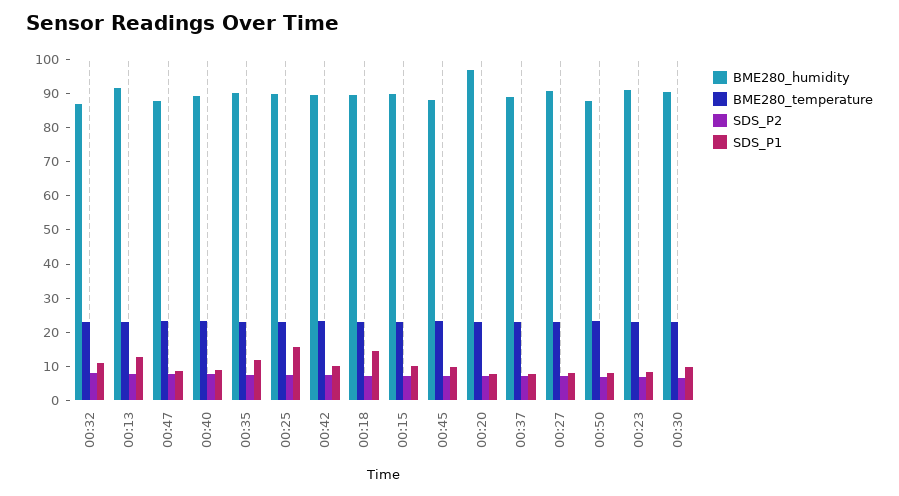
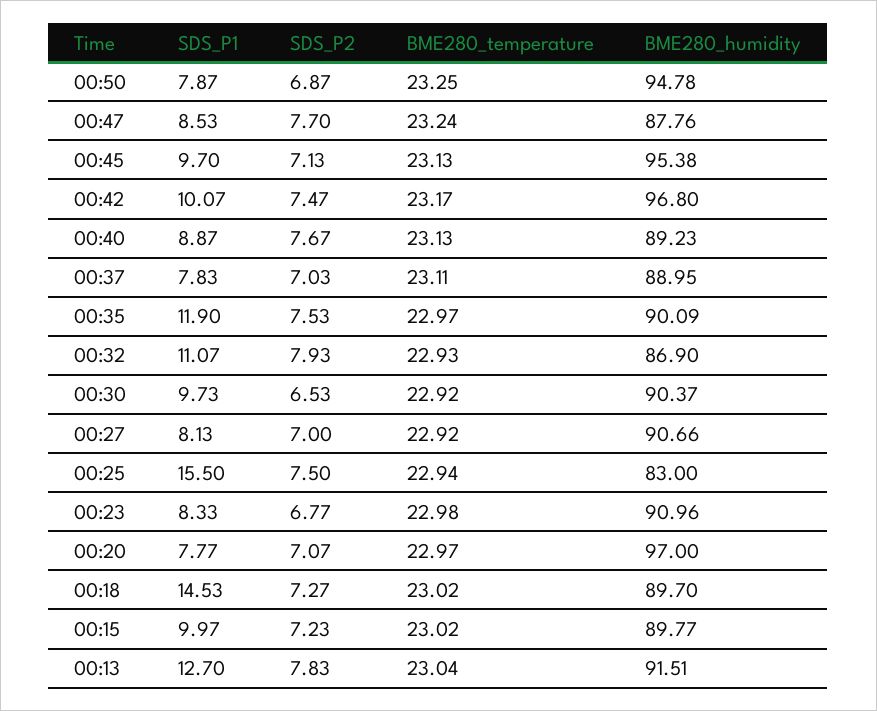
BME280_humidity, 00:25: 90 -> 83
BME280_humidity, 00:42: 90 -> 96.8
BME280_humidity, 00:45: 87.5 -> 95.38
BME280_humidity, 00:50: 87.5 -> 94.78

